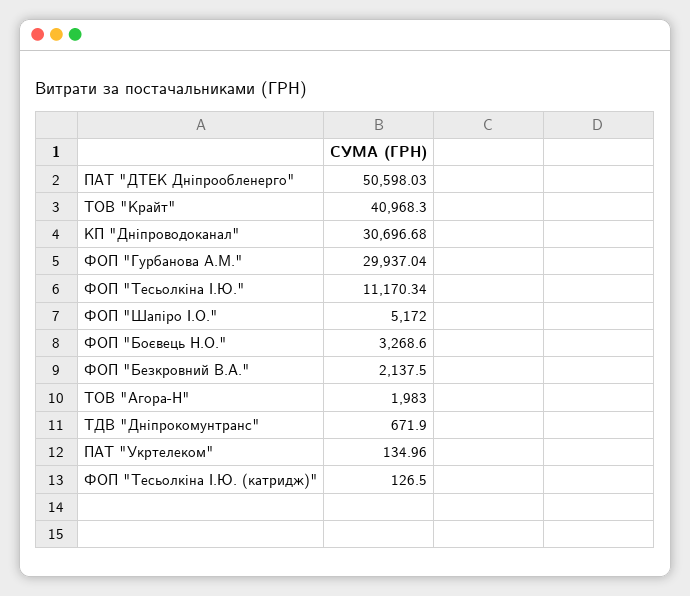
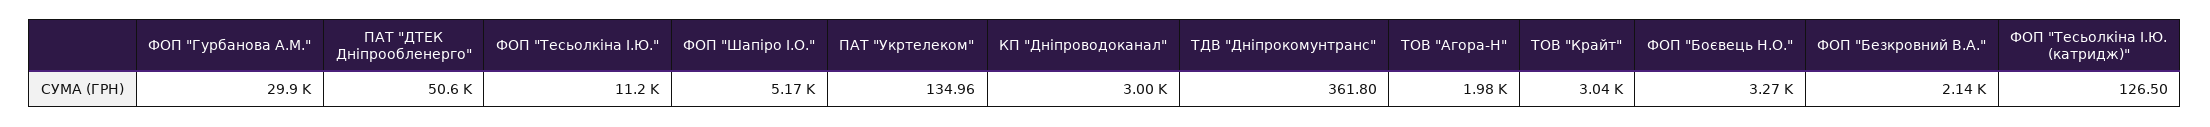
ТОВ "Крайт": 40968.3 -> 3040
КП "Дніпроводоканал": 30696.68 -> 3000
ТДВ "Дніпрокомунтранс": 671.9 -> 361.8

